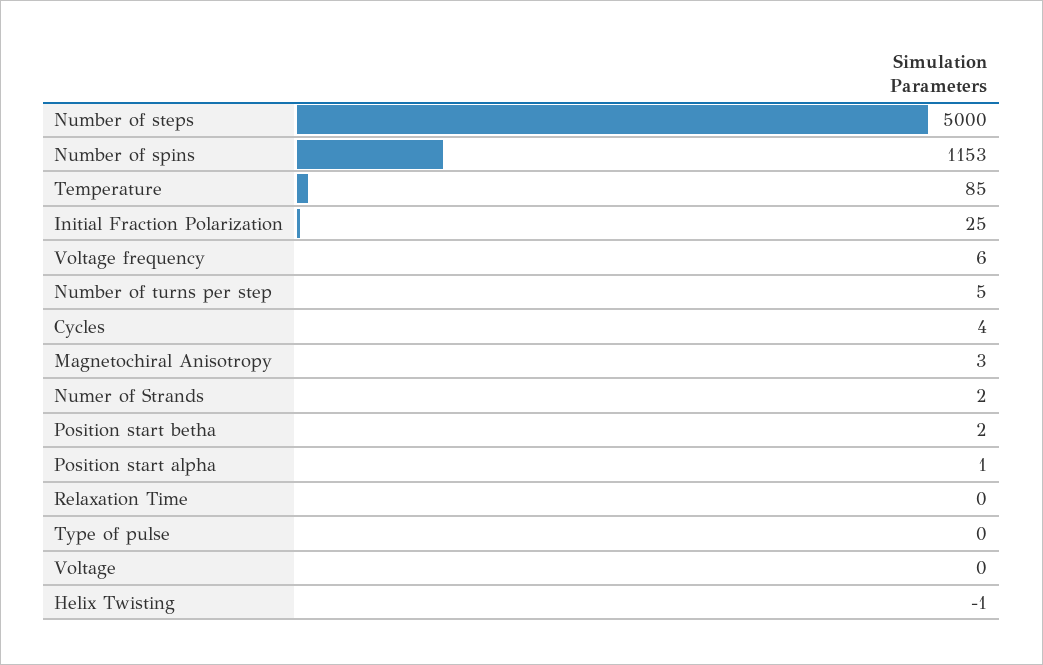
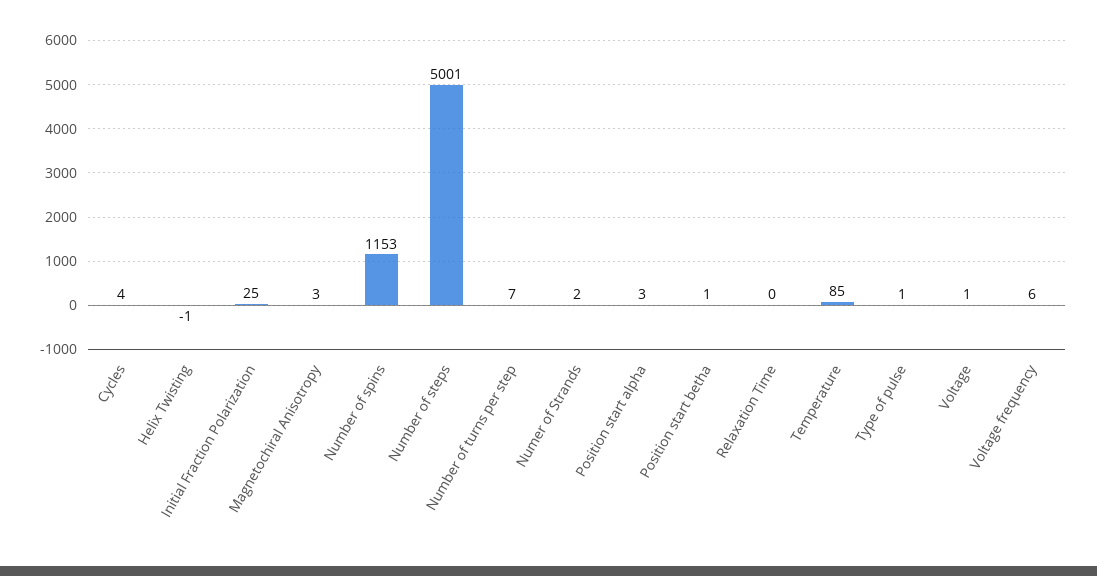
Number of steps: 5000 -> 5001
Number of turns per step: 5 -> 7
Position start betha: 2 -> 1
Position start alpha: 1 -> 3
Type of pulse: 0 -> 1
Voltage: 0 -> 1

